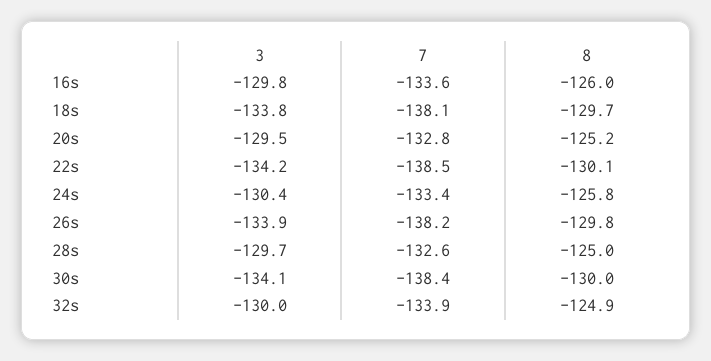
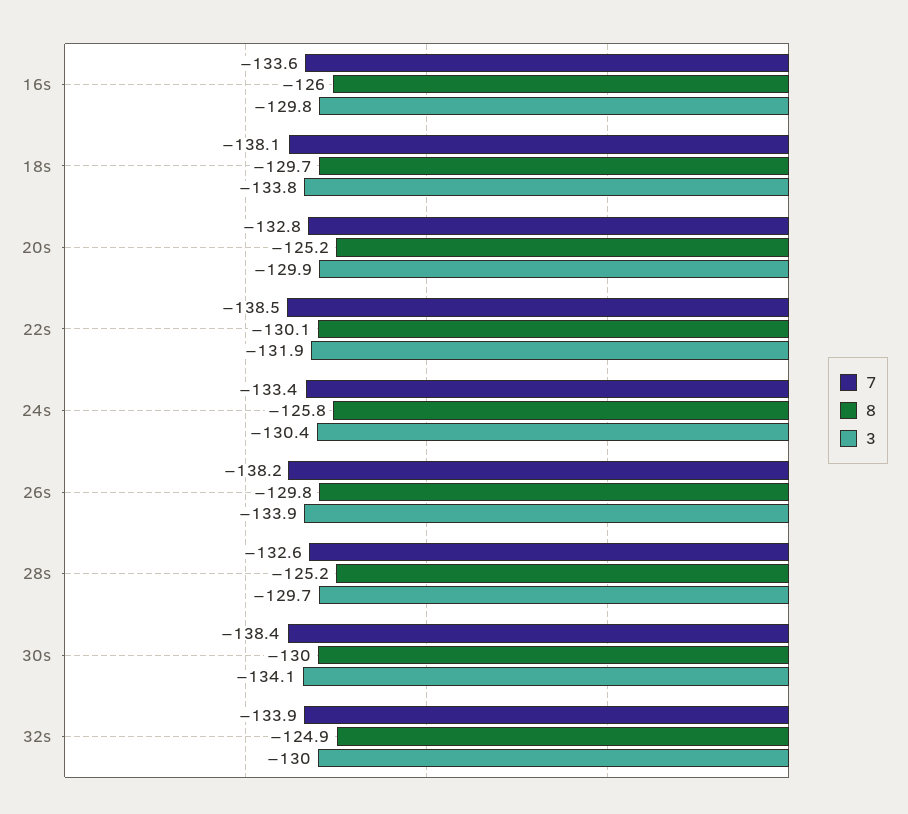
3, 20s: -129.5 -> -129.9
3, 22s: -134.2 -> -131.9
8, 28s: -125 -> -125.2

